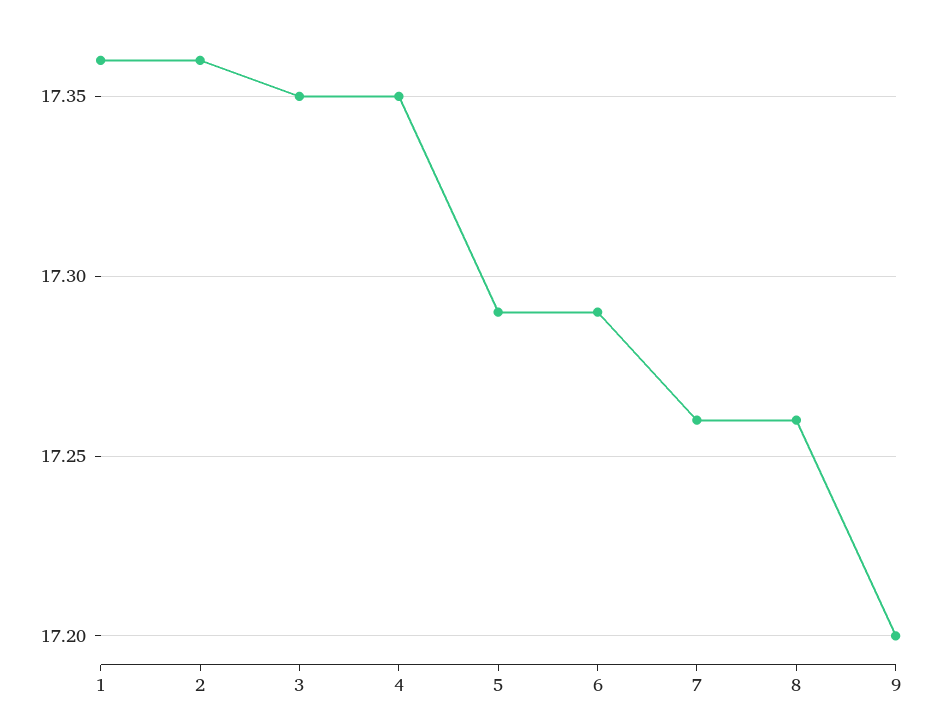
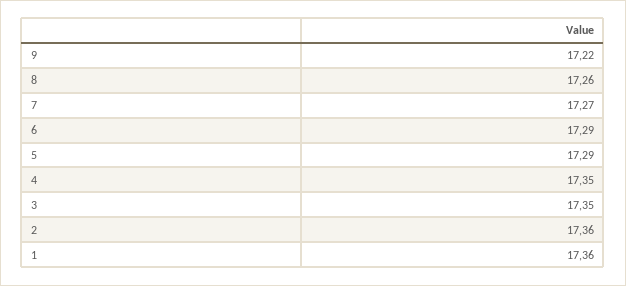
7: 17.26 -> 17.27
9: 17.2 -> 17.22

